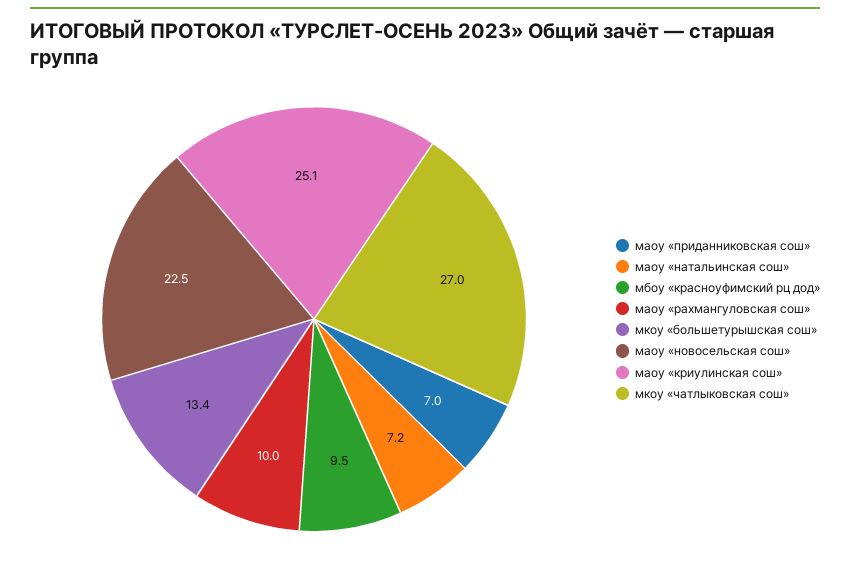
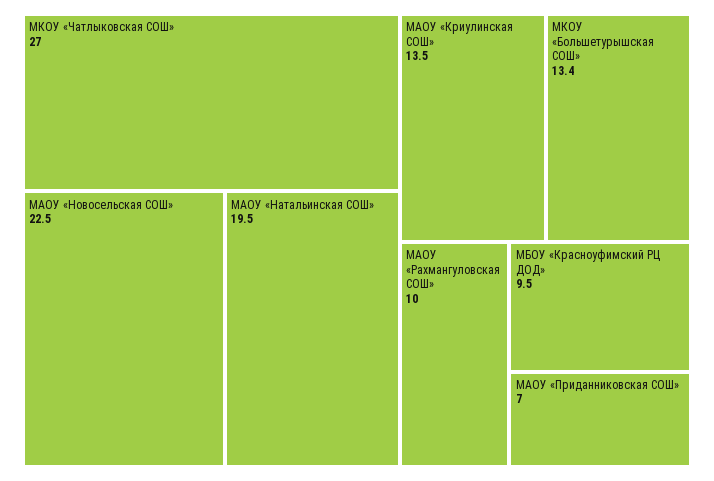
маоу «натальинская сош»: 7.2 -> 19.5
маоу «криулинская сош»: 25.1 -> 13.5

